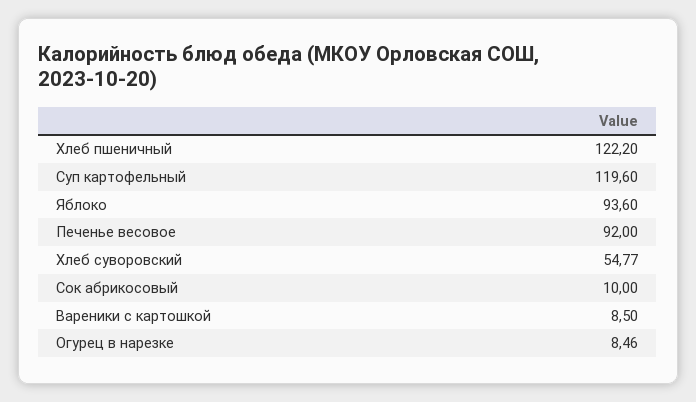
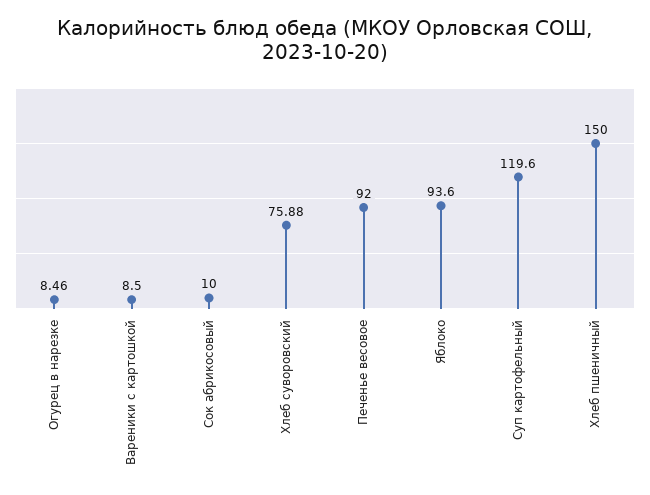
Хлеб пшеничный: 122.2 -> 150
Хлеб суворовский: 54.77 -> 75.88

